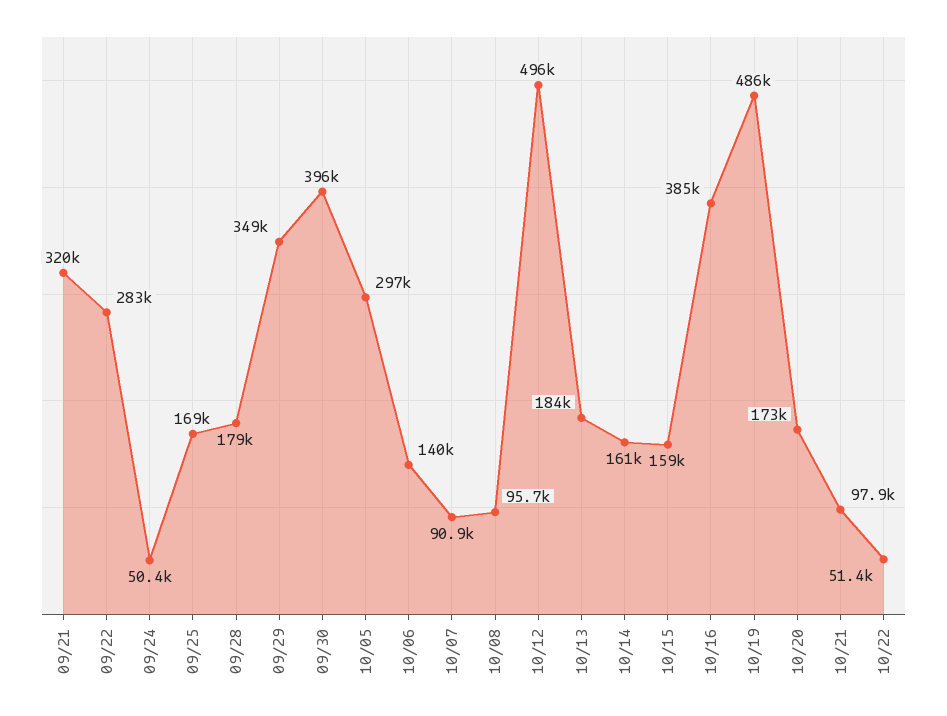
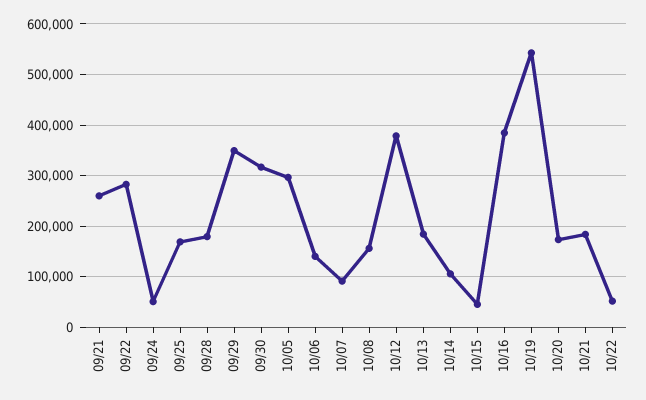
09/21: 320000 -> 260000
09/30: 396000 -> 320000
10/08: 95700 -> 160000
10/12: 496000 -> 380000
10/14: 161000 -> 100000
10/15: 159000 -> 40000
10/19: 486000 -> 540000
10/21: 97900 -> 180000

